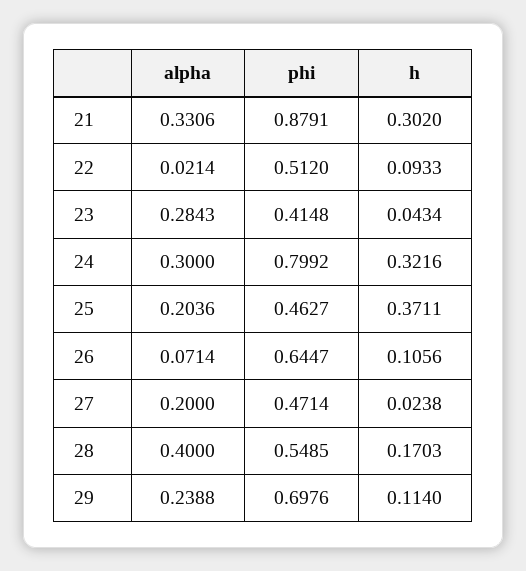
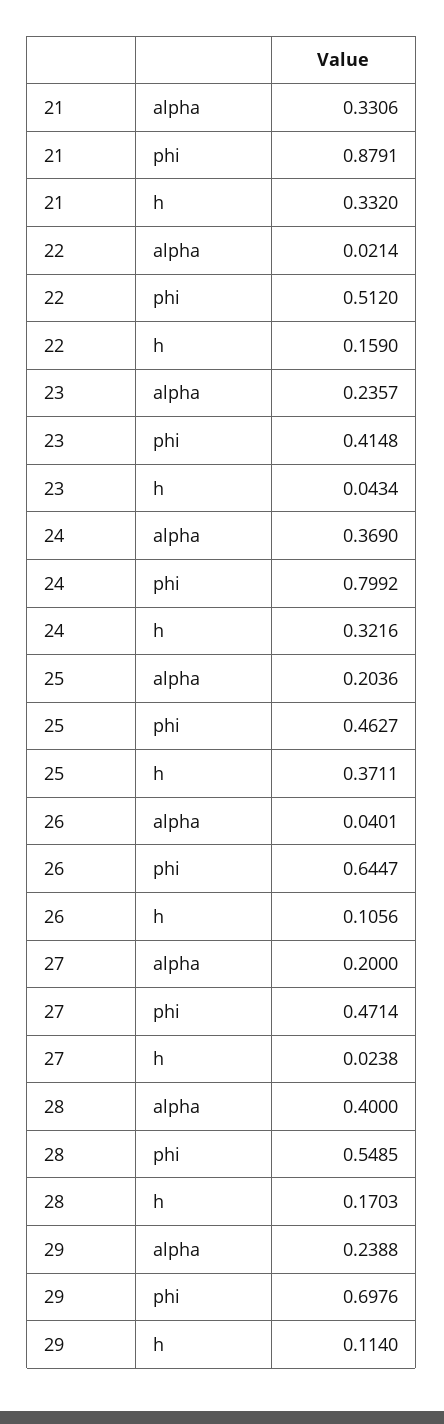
h, 21: 0.302 -> 0.332
h, 22: 0.0933 -> 0.159
alpha, 23: 0.2843 -> 0.2357
alpha, 24: 0.3 -> 0.369
alpha, 26: 0.0714 -> 0.0401

